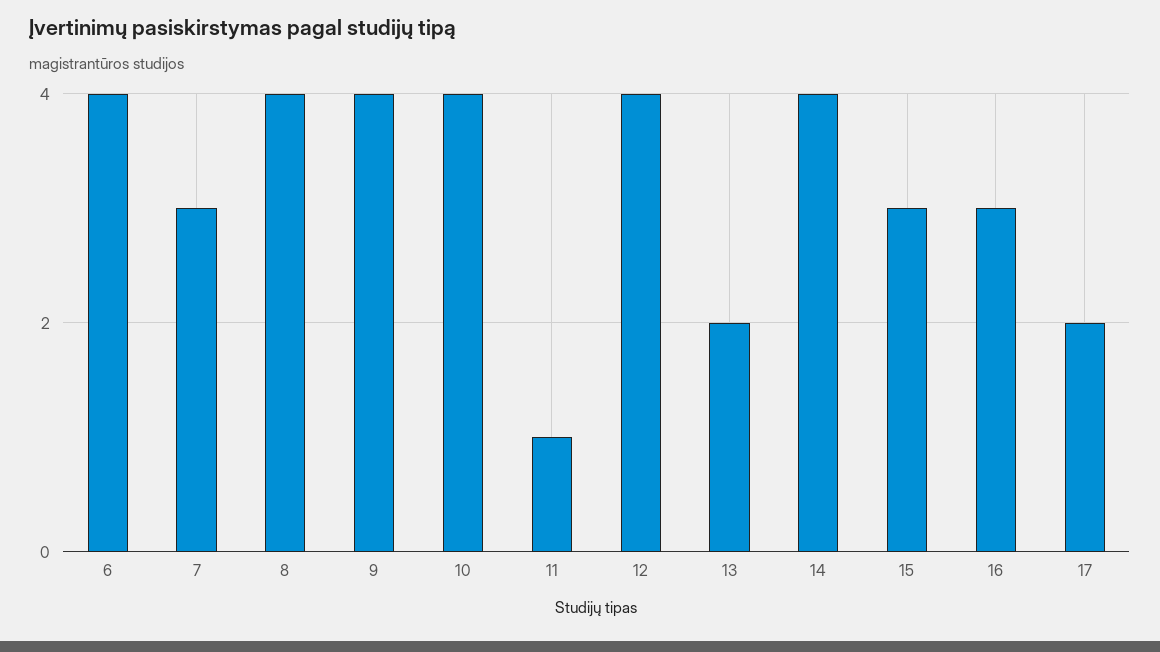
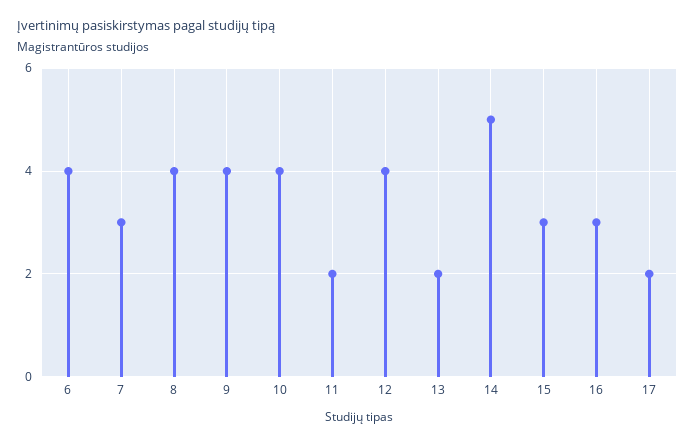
11: 1 -> 2
14: 4 -> 5

